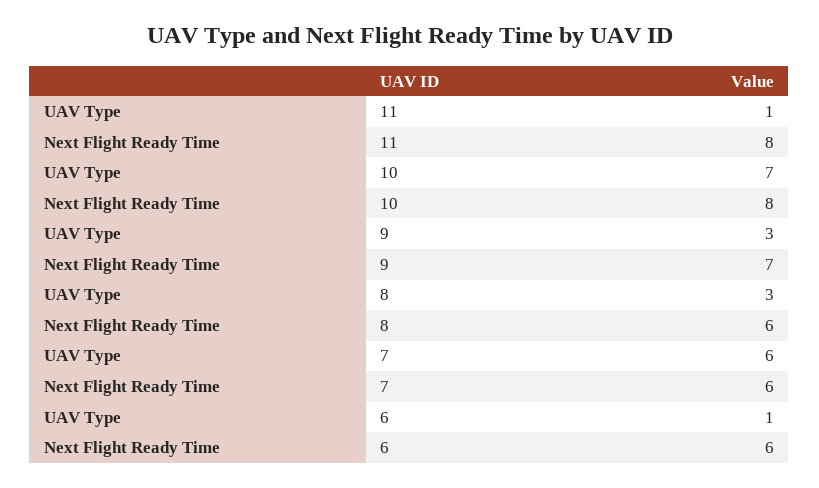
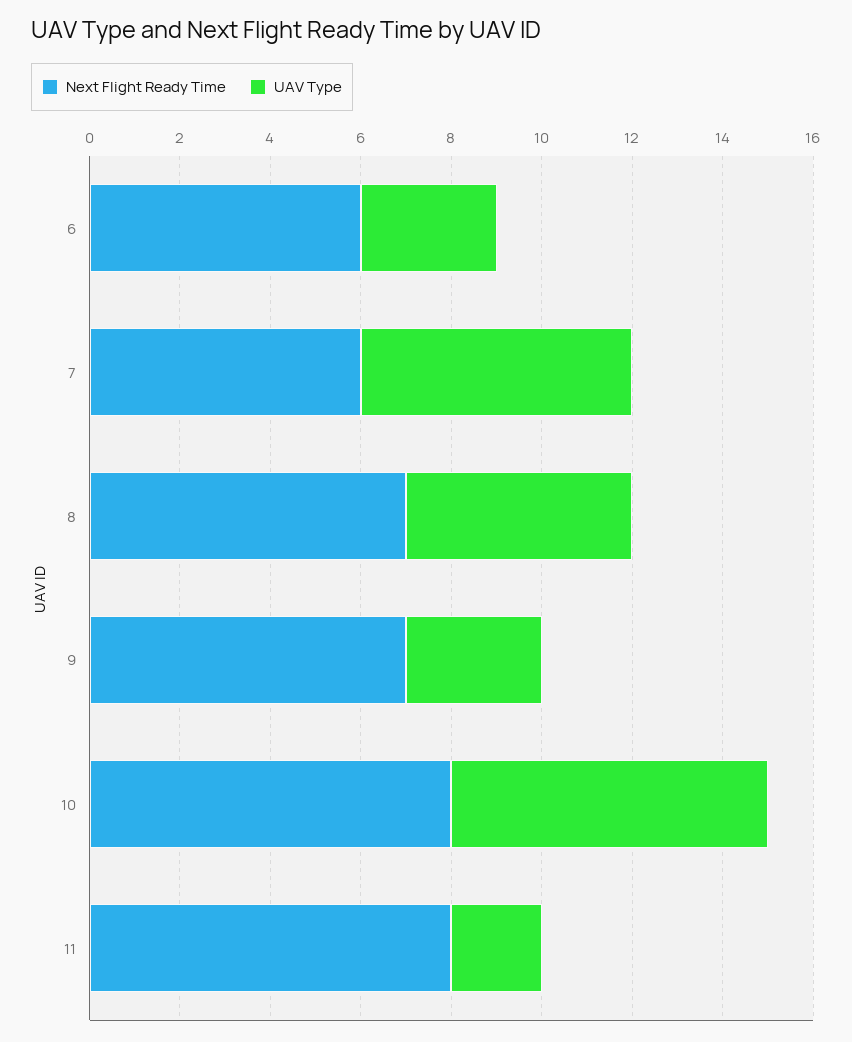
UAV Type, 11: 1 -> 2
UAV Type, 8: 3 -> 5
Next Flight Ready Time, 8: 6 -> 7
UAV Type, 6: 1 -> 3

